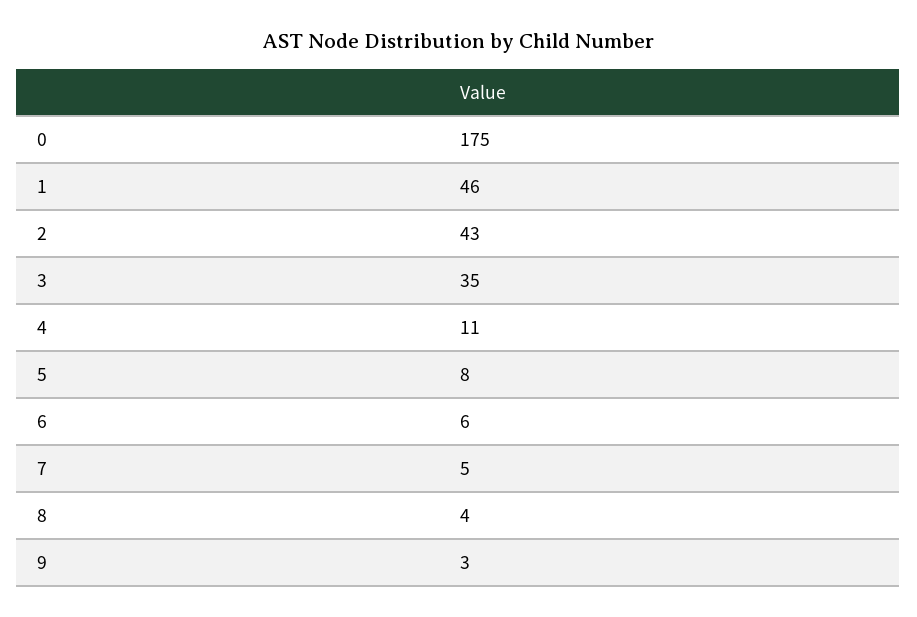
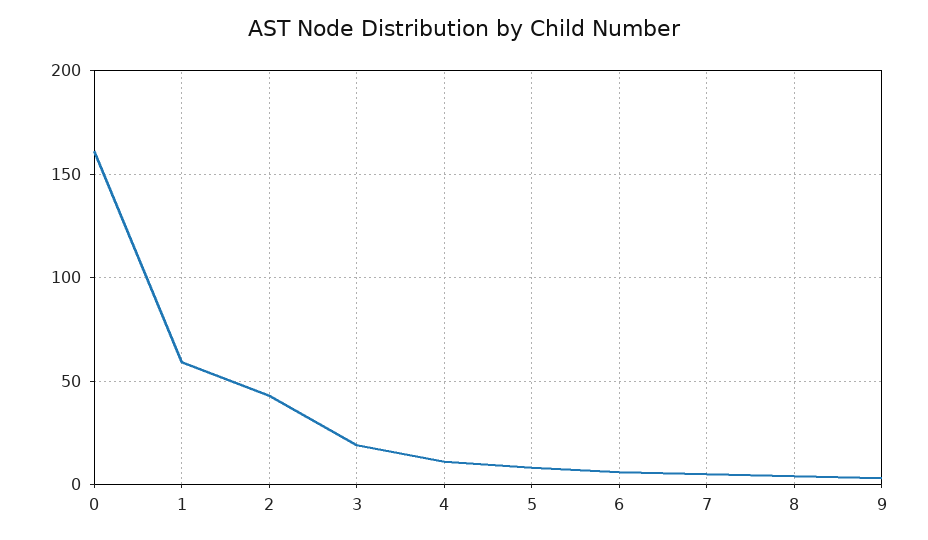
0: 175 -> 160
1: 46 -> 60
3: 35 -> 20

